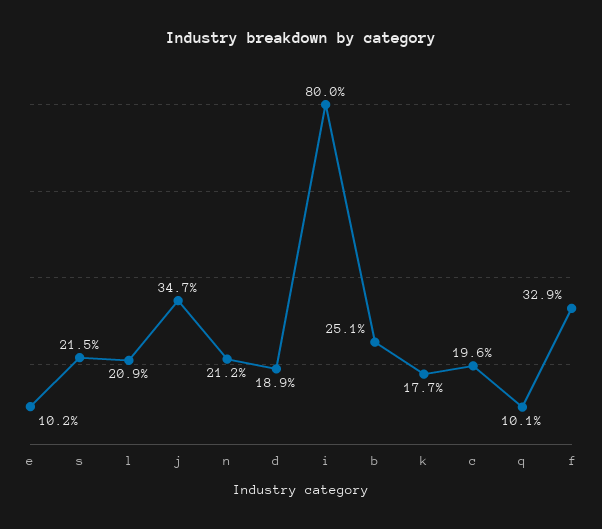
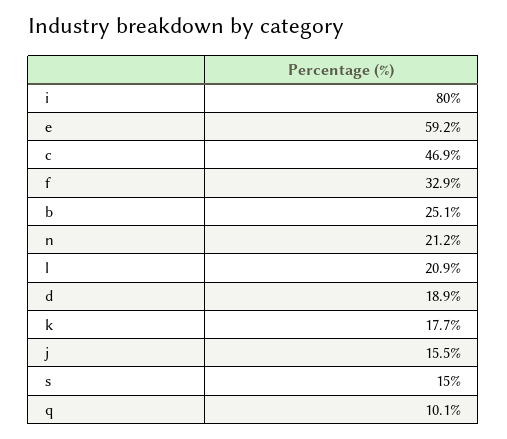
e: 10.2 -> 59.2
s: 21.5 -> 15
j: 34.7 -> 15.5
c: 19.6 -> 46.9

